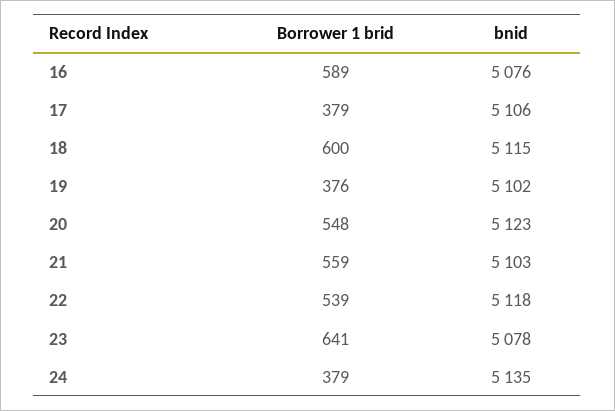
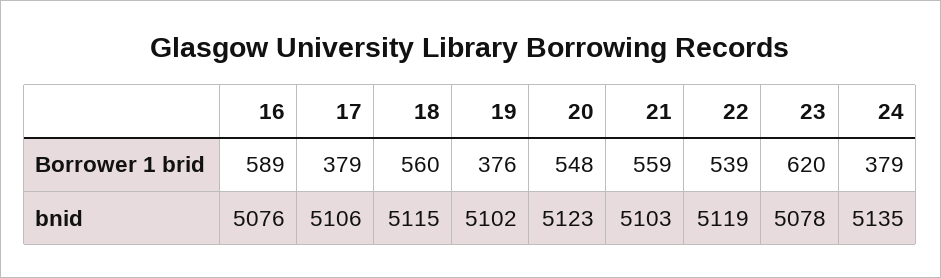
Borrower 1 brid, 18: 600 -> 560
bnid, 22: 5118 -> 5119
Borrower 1 brid, 23: 641 -> 620

